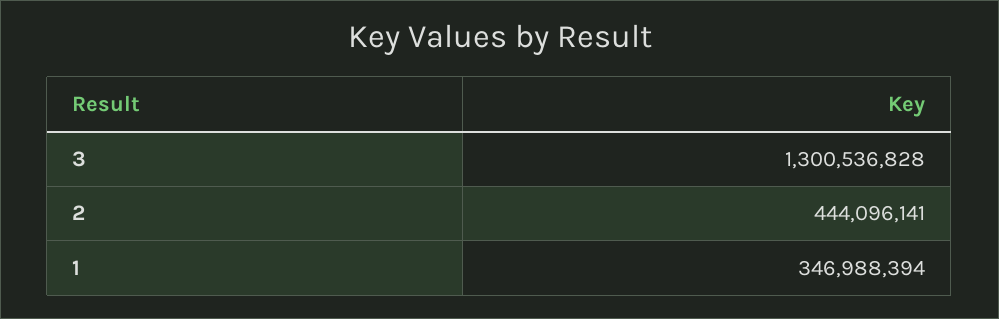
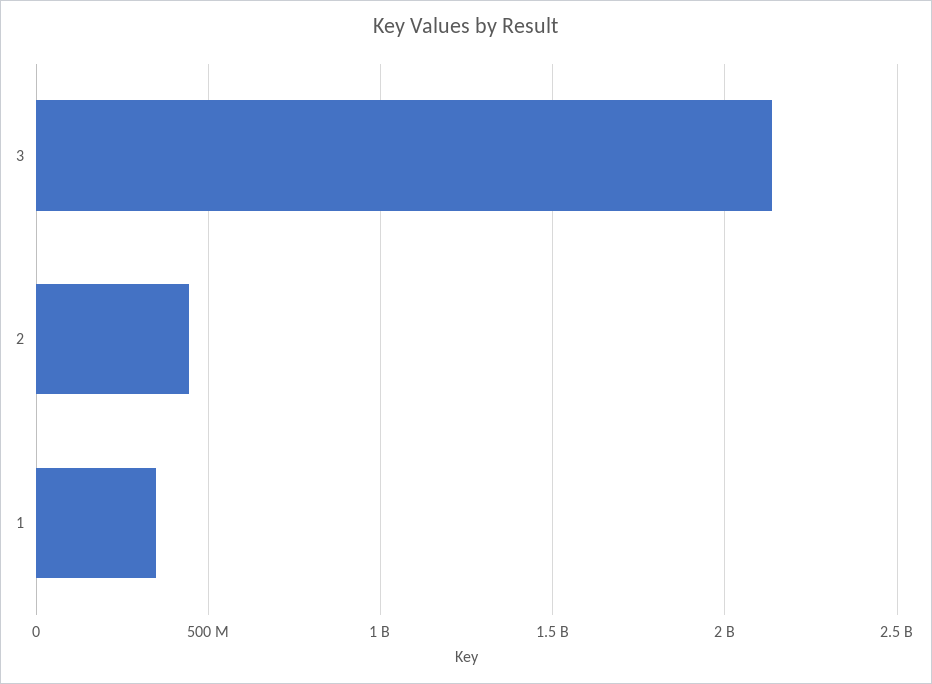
3: 1300536828 -> 2150000000

